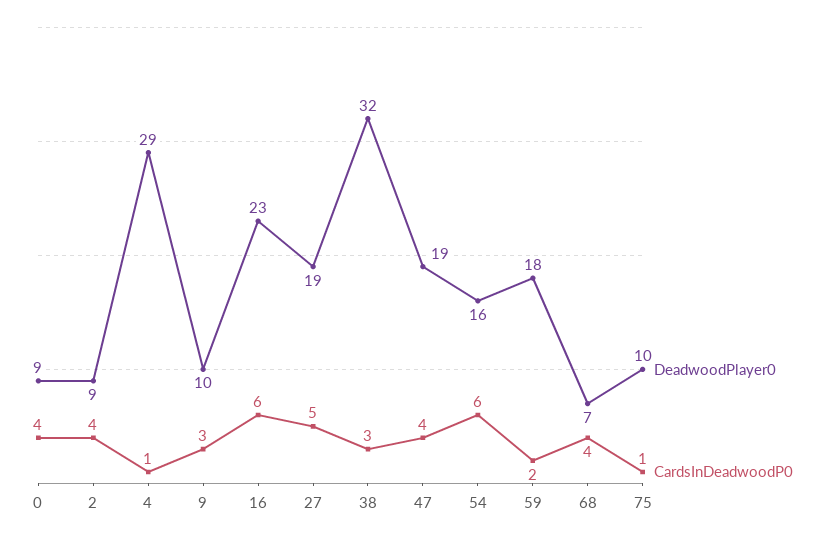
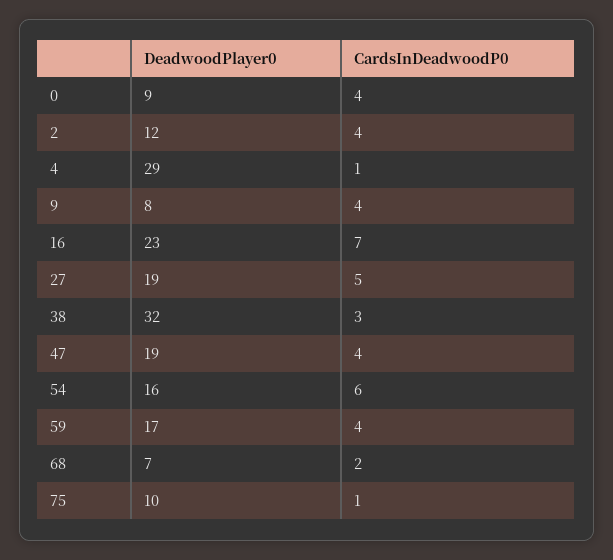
DeadwoodPlayer0, 2: 9 -> 12
DeadwoodPlayer0, 9: 10 -> 8
CardsInDeadwoodP0, 9: 3 -> 4
CardsInDeadwoodP0, 16: 6 -> 7
DeadwoodPlayer0, 59: 18 -> 17
CardsInDeadwoodP0, 59: 2 -> 4
CardsInDeadwoodP0, 68: 4 -> 2

